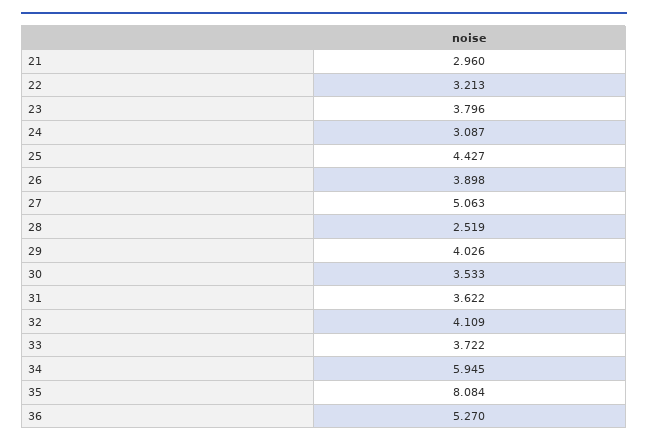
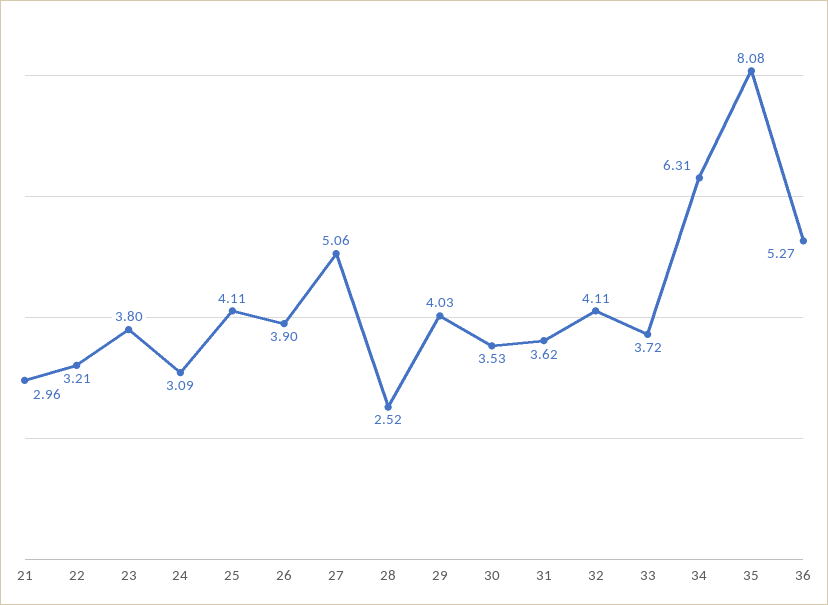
25: 4.427 -> 4.11
34: 5.945 -> 6.31

